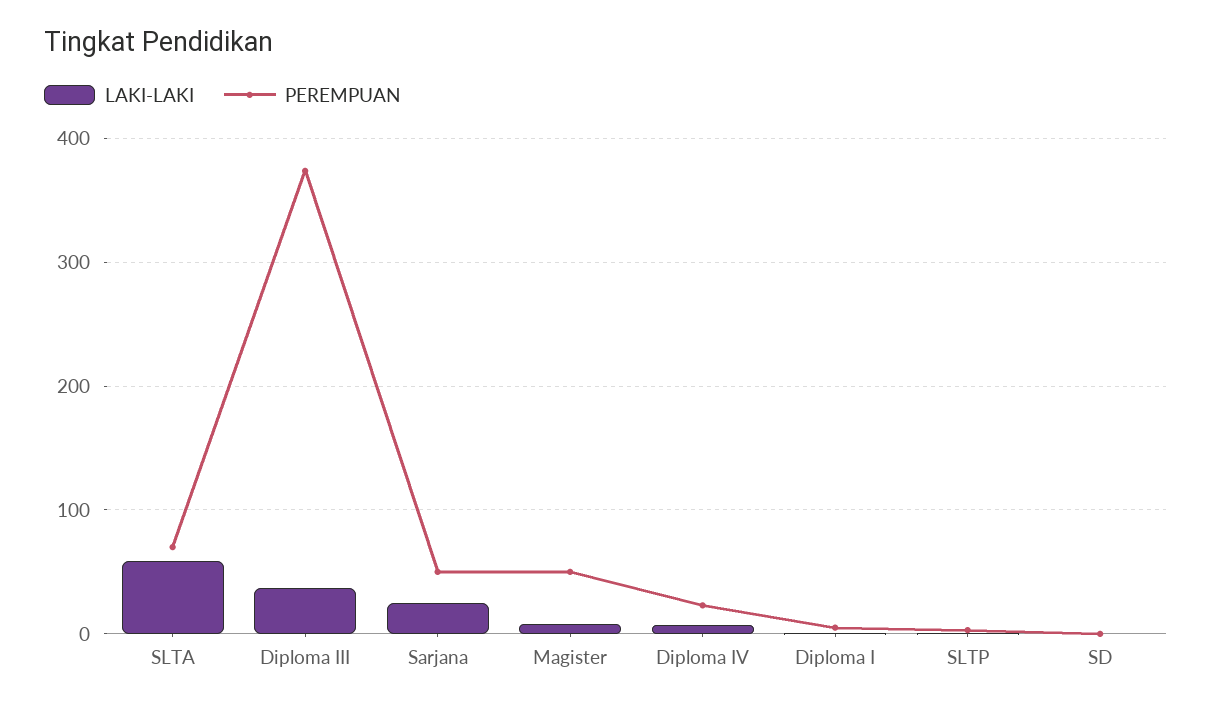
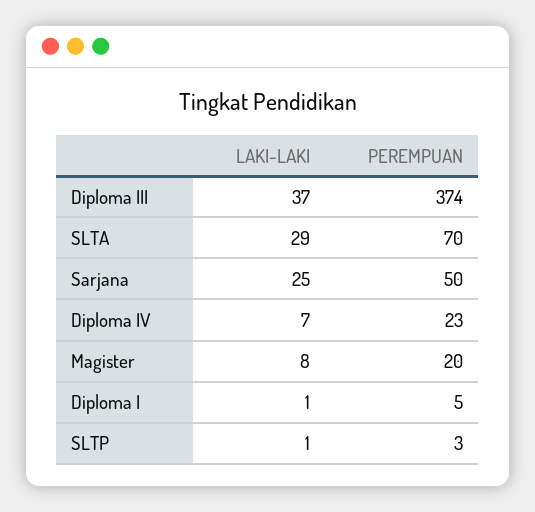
LAKI-LAKI, SLTA: 60 -> 29
PEREMPUAN, Magister: 50 -> 20
LAKI-LAKI, SD: 0 -> none
PEREMPUAN, SD: 0 -> none

